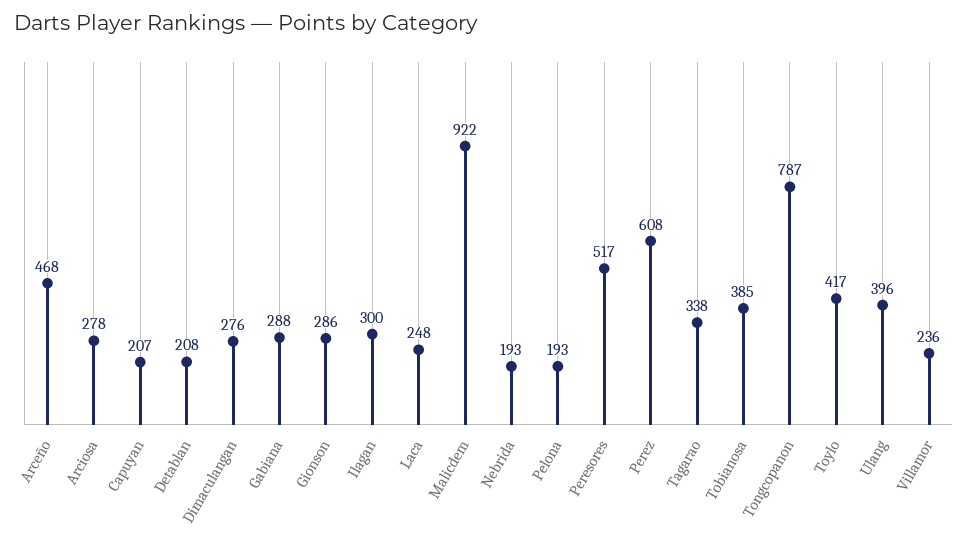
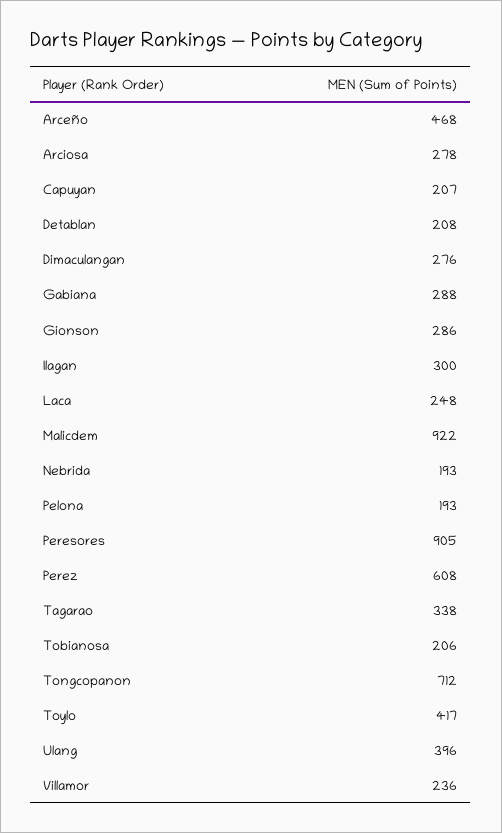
Peresores: 517 -> 905
Tobianosa: 385 -> 206
Tongcopanon: 787 -> 712

